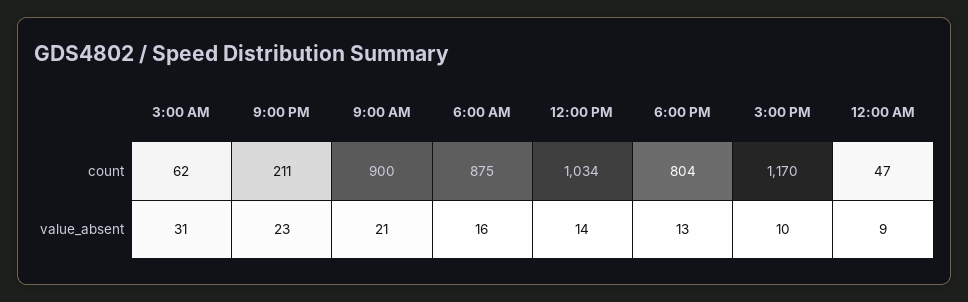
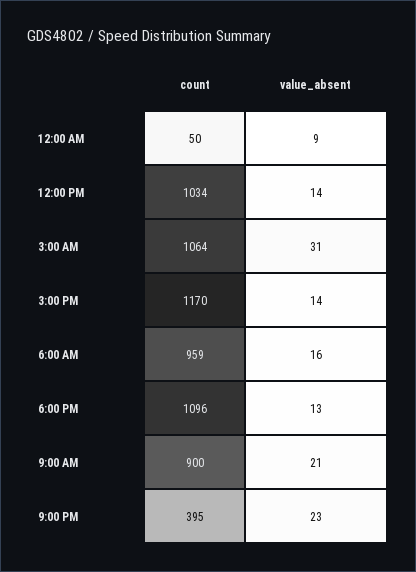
3:00 AM, count: 62 -> 1064
9:00 PM, count: 211 -> 395
6:00 AM, count: 875 -> 959
6:00 PM, count: 804 -> 1096
12:00 AM, count: 47 -> 50
3:00 PM, value_absent: 10 -> 14

